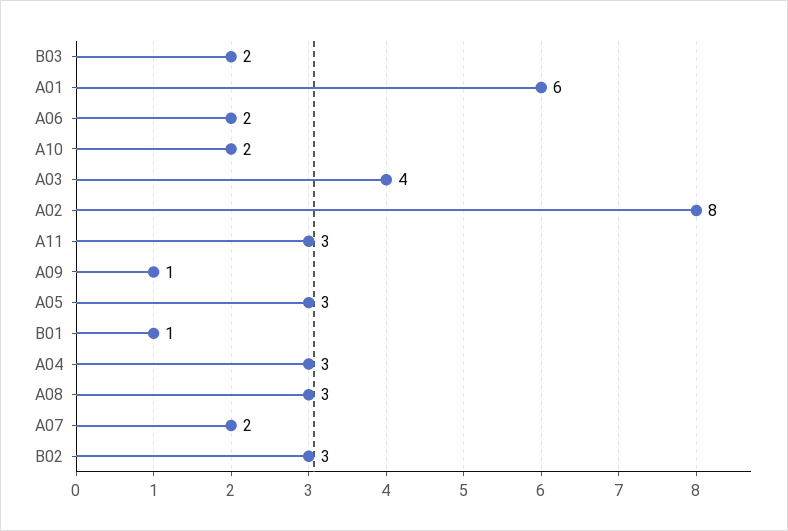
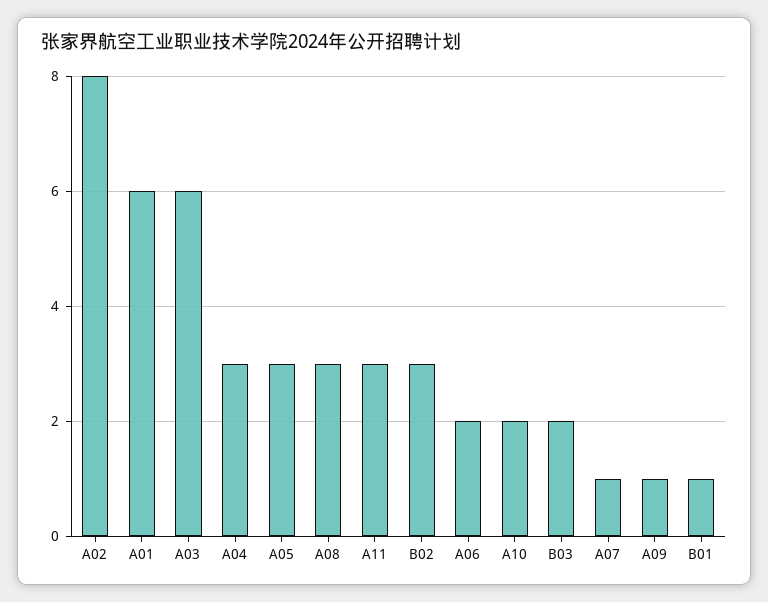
A03: 4 -> 6
A07: 2 -> 1

